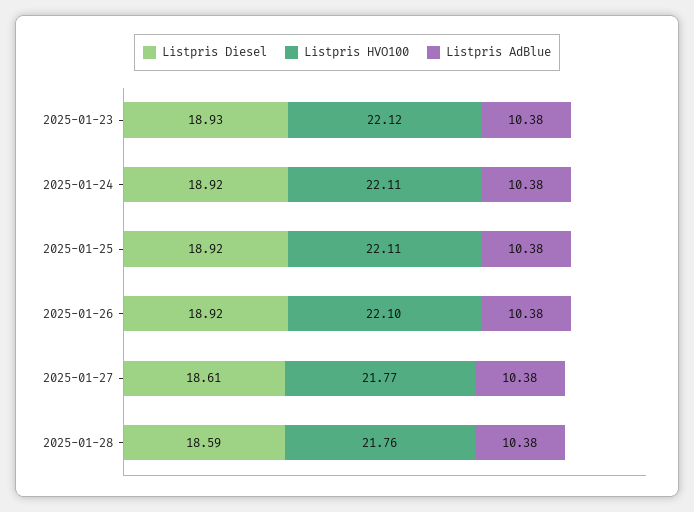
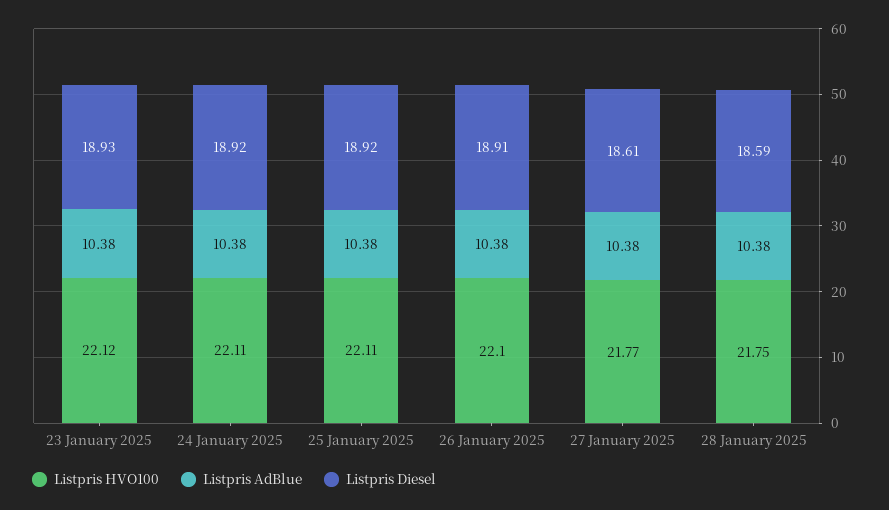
Listpris Diesel, 2025-01-26: 18.92 -> 18.91
Listpris HVO100, 2025-01-28: 21.76 -> 21.75

